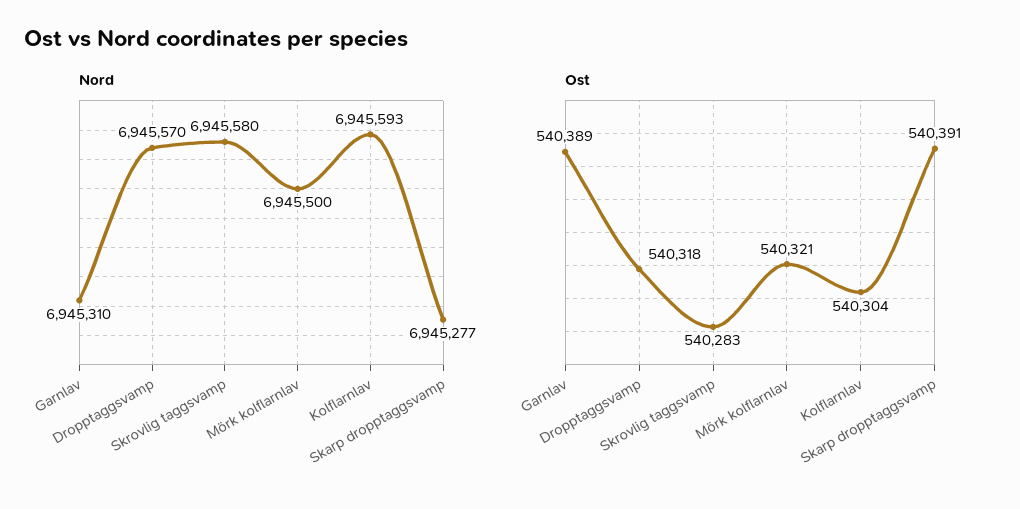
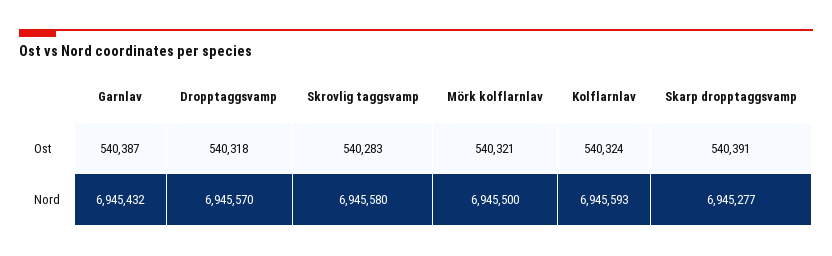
Nord, Garnlav: 6945310 -> 6945432
Ost, Garnlav: 540389 -> 540387
Ost, Kolflarnlav: 540304 -> 540324

